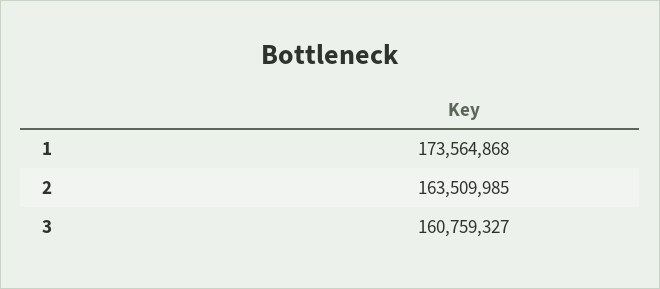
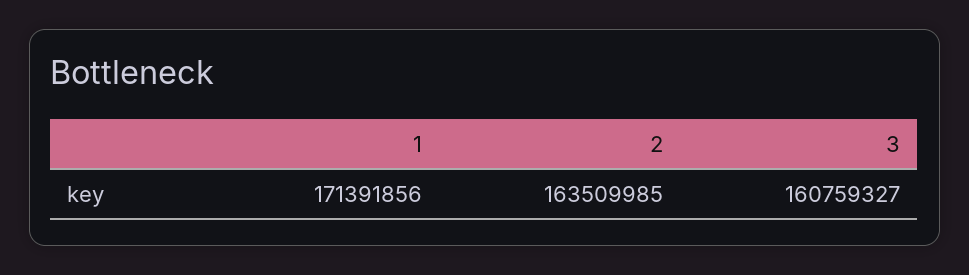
1: 173564868 -> 171391856

